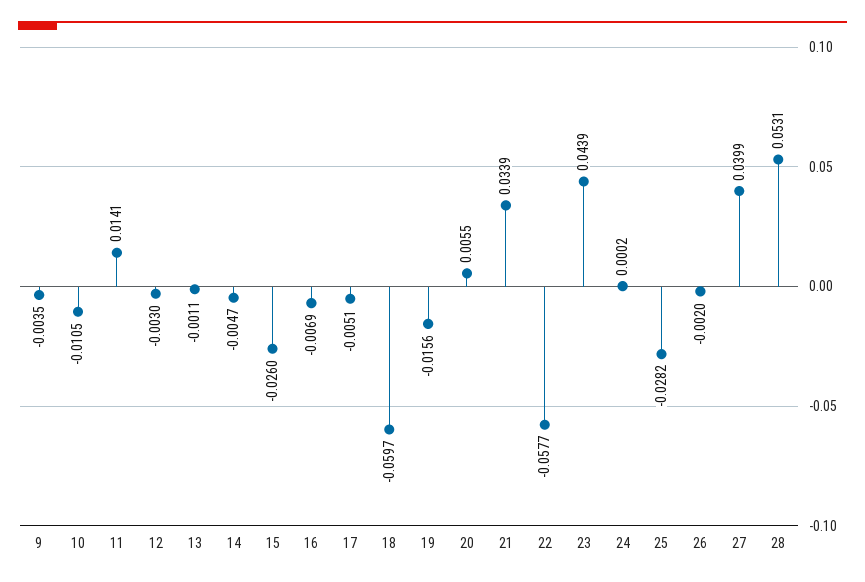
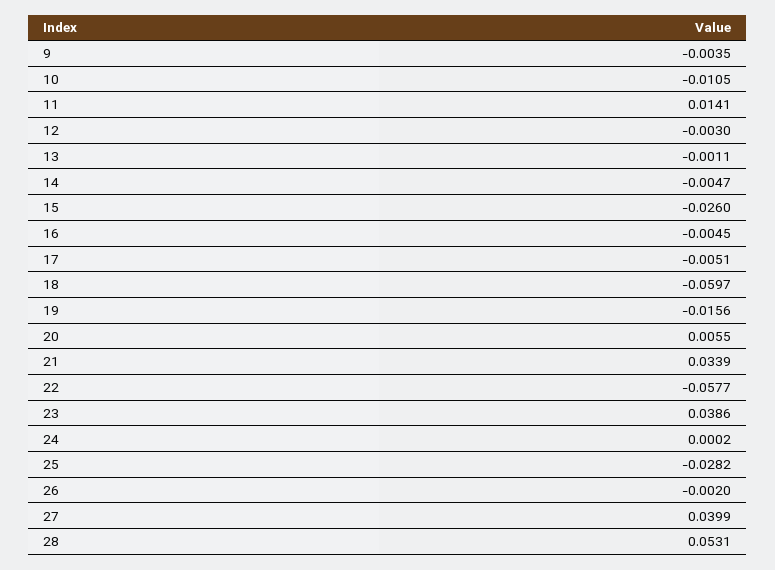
16: -0.0069 -> -0.0045
23: 0.0439 -> 0.0386

